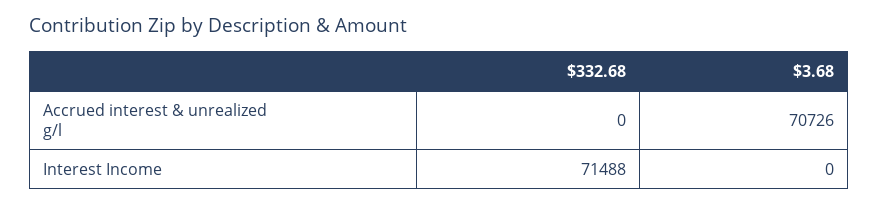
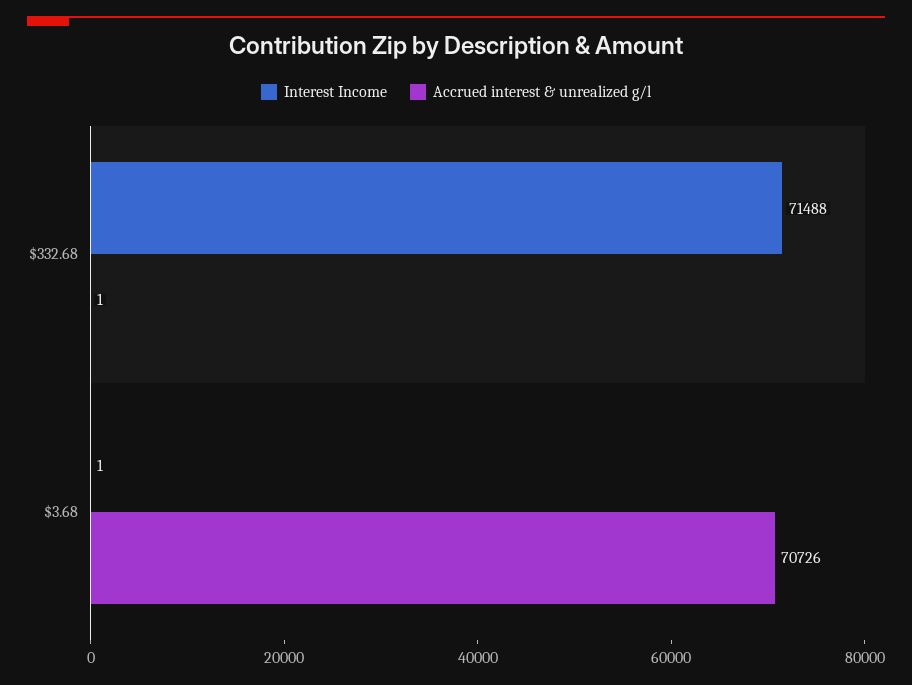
Accrued interest & unrealized g/l, $332.68: 0 -> 1
Interest Income, $3.68: 0 -> 1

